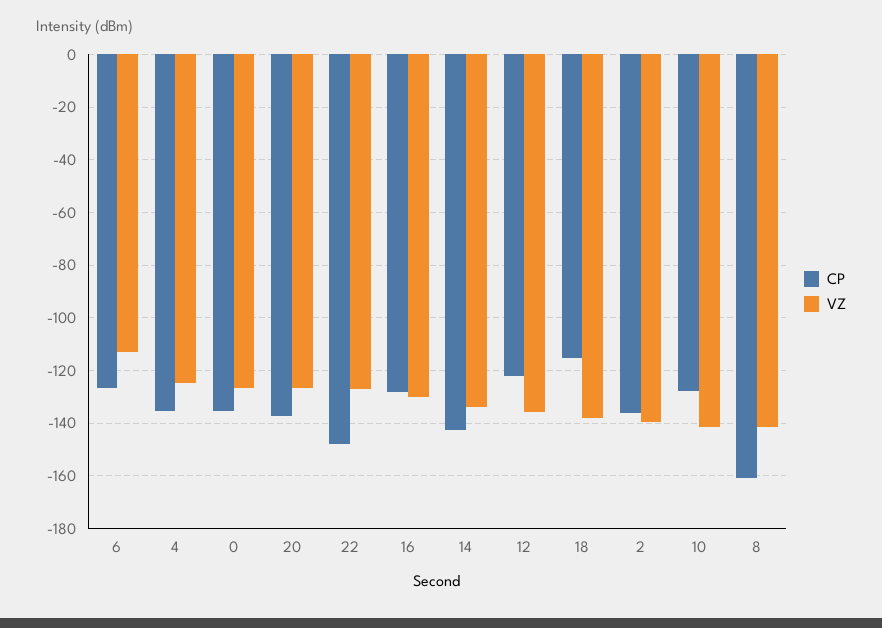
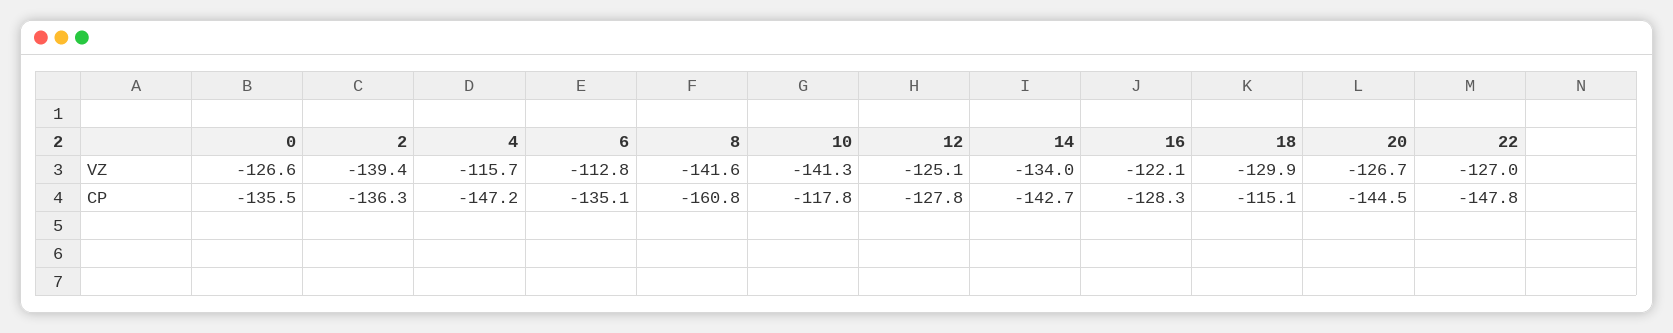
CP, 6: -127.5 -> -135.1
CP, 4: -135 -> -147.2
VZ, 4: -125 -> -115.7
CP, 20: -137.5 -> -144.5
VZ, 16: -130 -> -122.1
CP, 12: -122.5 -> -127.8
VZ, 12: -135 -> -125.1
VZ, 18: -137.5 -> -129.9
CP, 10: -127.5 -> -117.8

